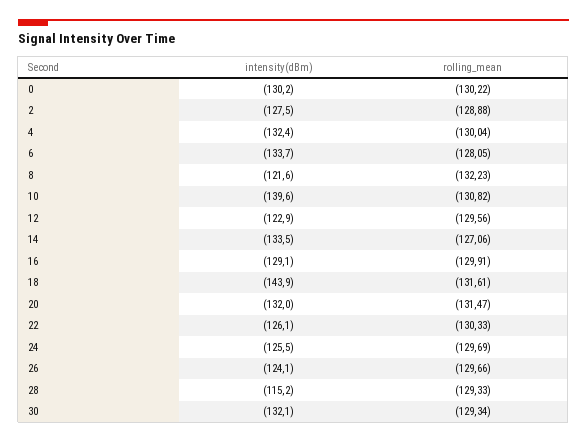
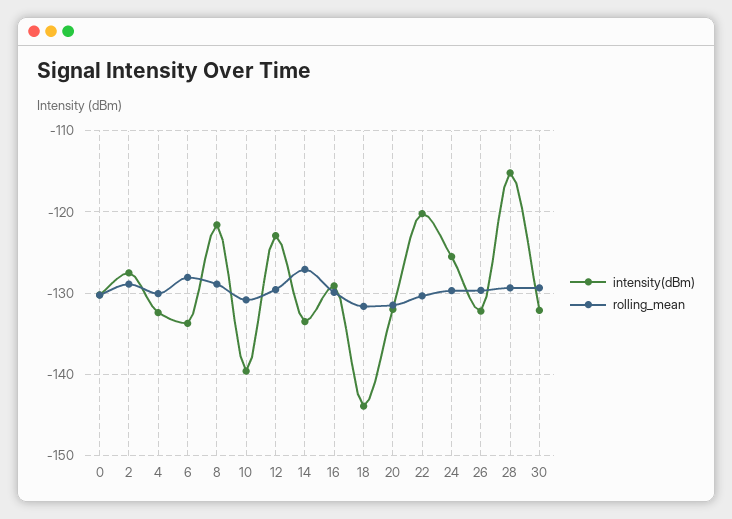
rolling_mean, 8: -132.23 -> -129
intensity(dBm), 22: -126.1 -> -120
intensity(dBm), 26: -124.1 -> -132

